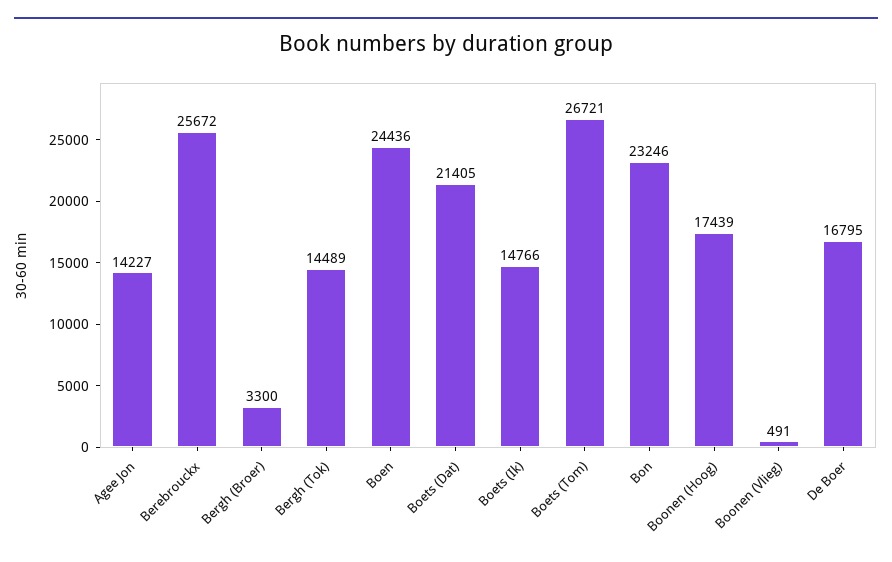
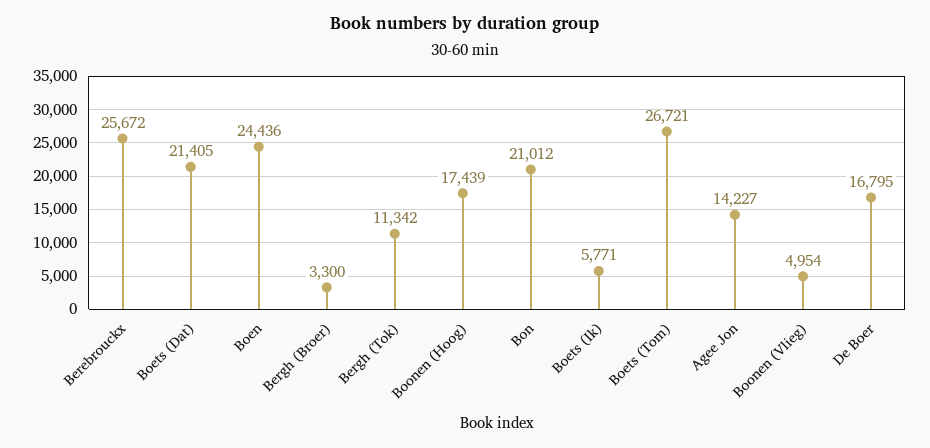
Bergh (Tok): 14489 -> 11342
Boets (Ik): 14766 -> 5771
Bon: 23246 -> 21012
Boonen (Vlieg): 491 -> 4954

